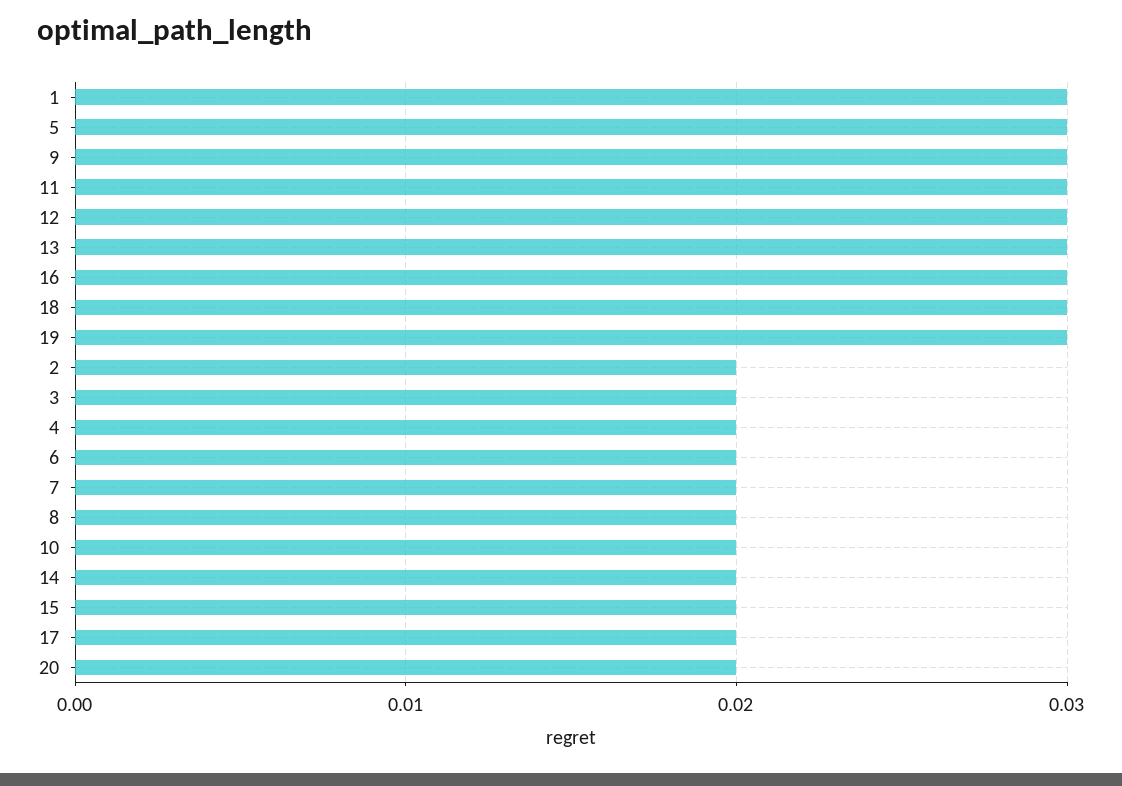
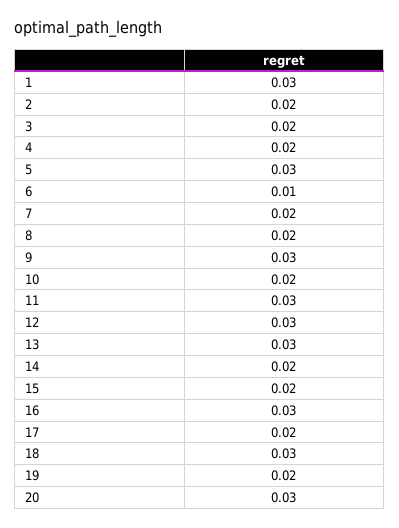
19: 0.03 -> 0.02
6: 0.02 -> 0.01
20: 0.02 -> 0.03

